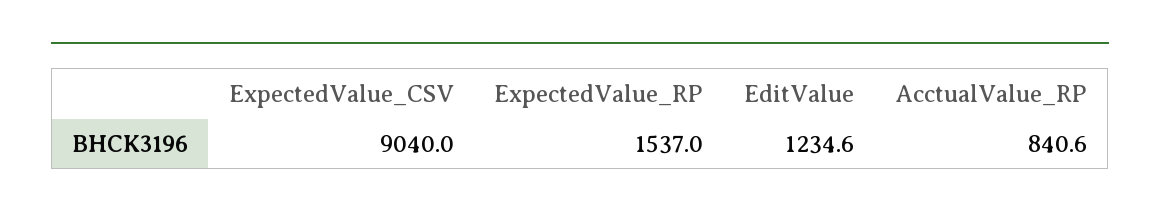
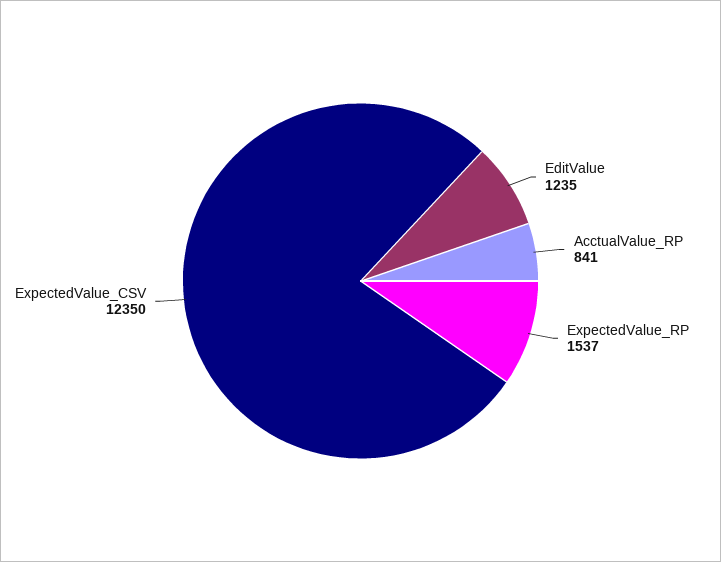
ExpectedValue_CSV: 9040 -> 12350

